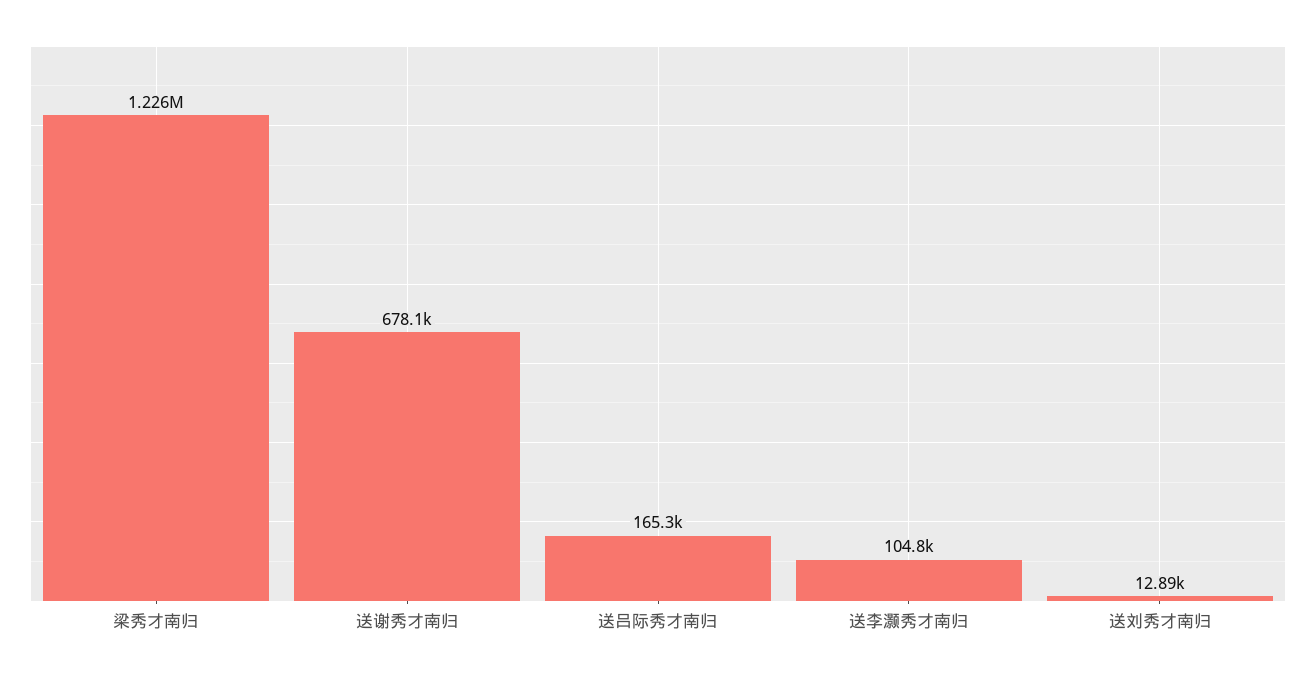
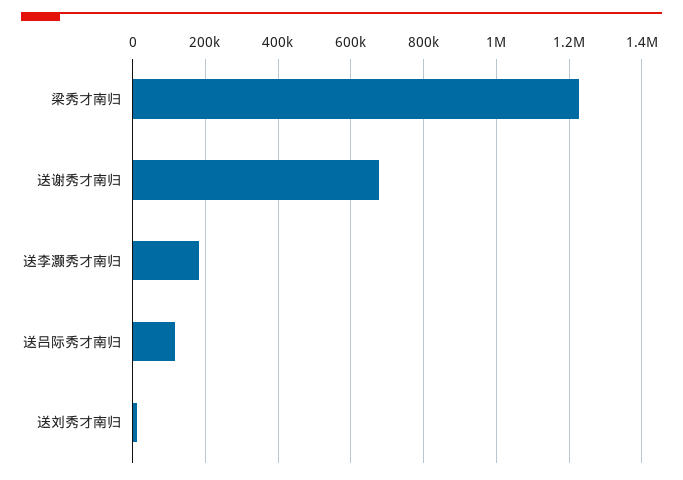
送吕际秀才南归: 165300 -> 120000
送李灏秀才南归: 104800 -> 180000

